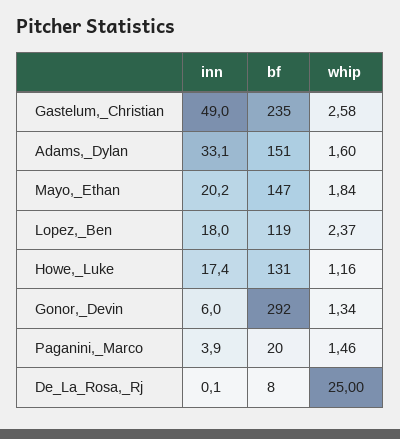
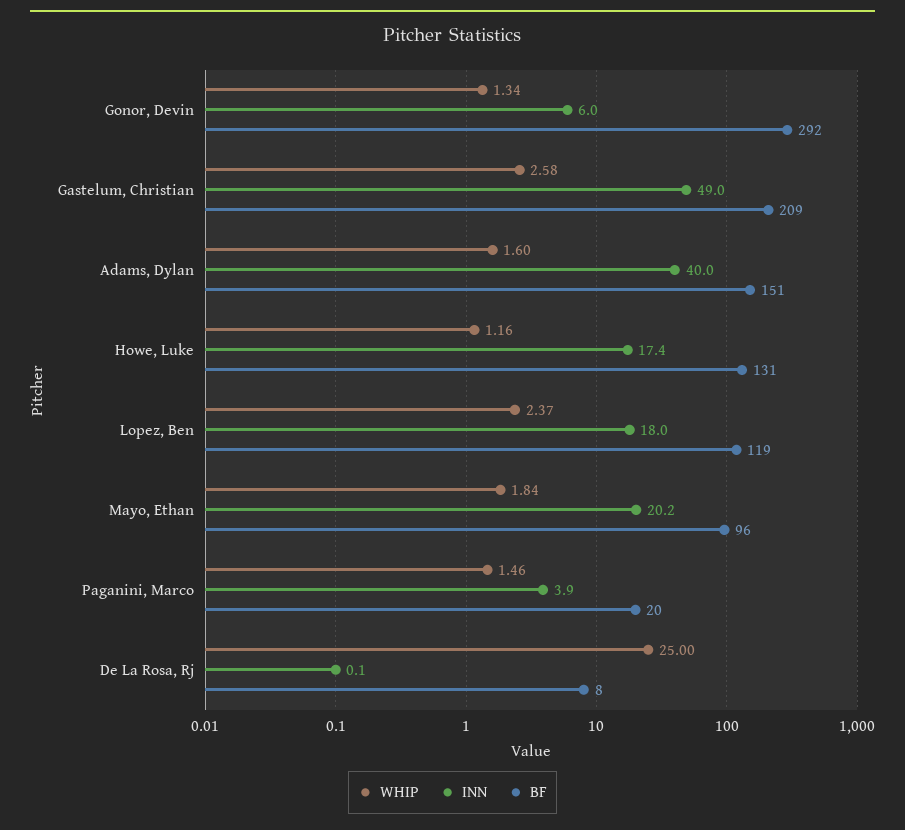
bf, Gastelum,_Christian: 235 -> 209
inn, Adams,_Dylan: 33.1 -> 40
bf, Mayo,_Ethan: 147 -> 96

